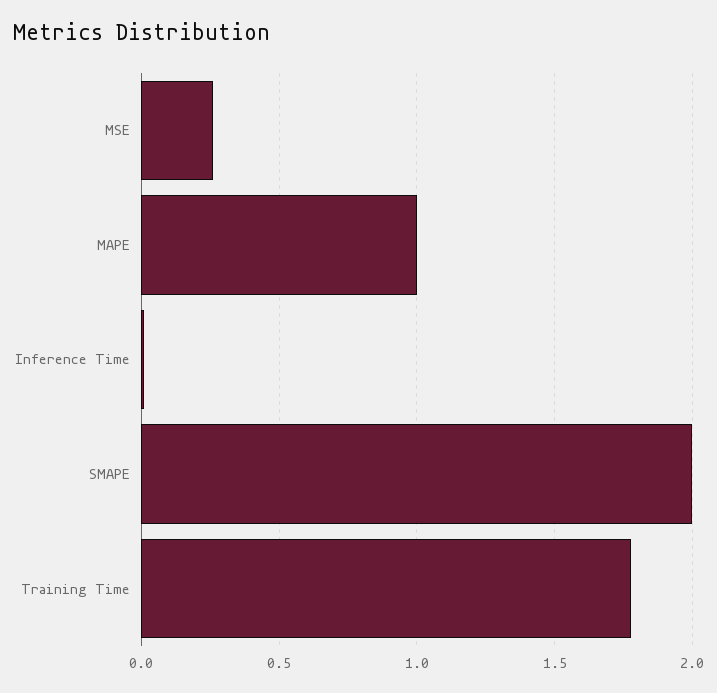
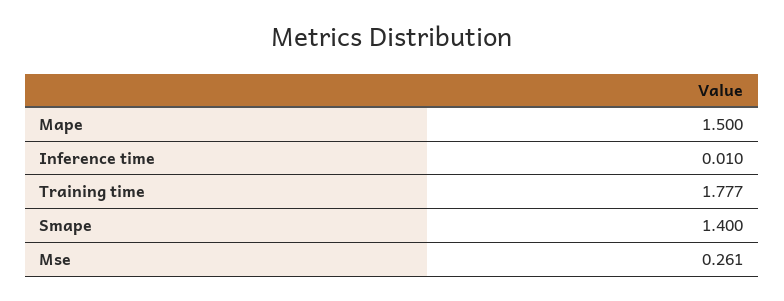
MAPE: 1 -> 1.5
SMAPE: 2 -> 1.4

